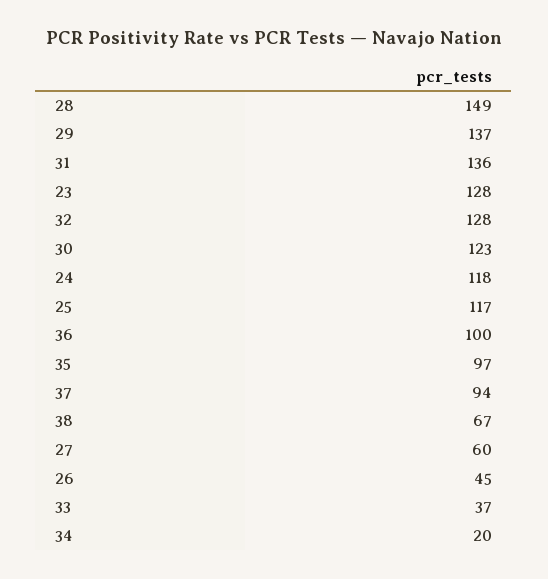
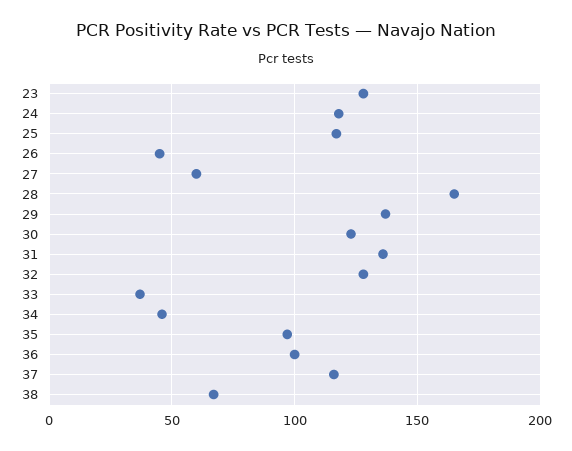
28: 149 -> 165
37: 94 -> 115
34: 20 -> 45

